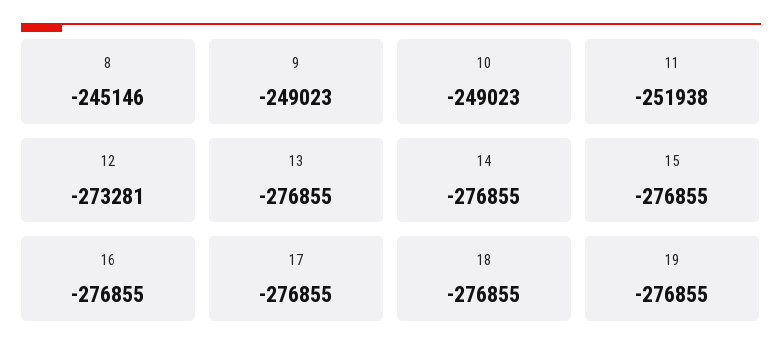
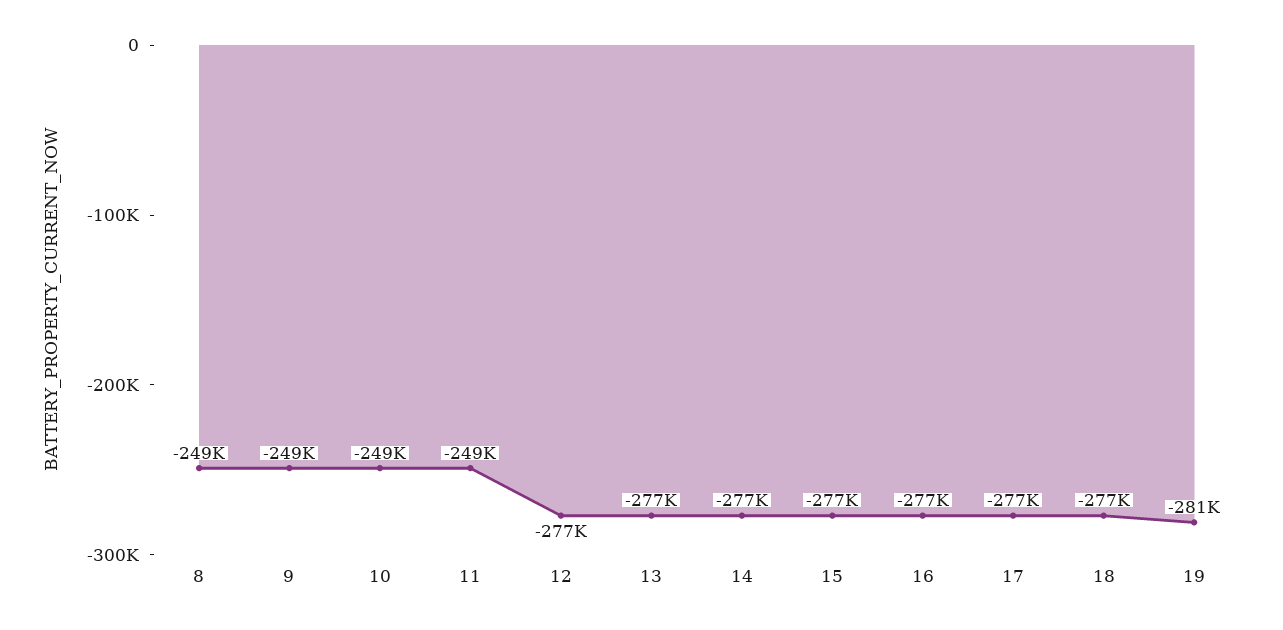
8: -245146 -> -249000
11: -251938 -> -249000
12: -273281 -> -277000
19: -276855 -> -281000

